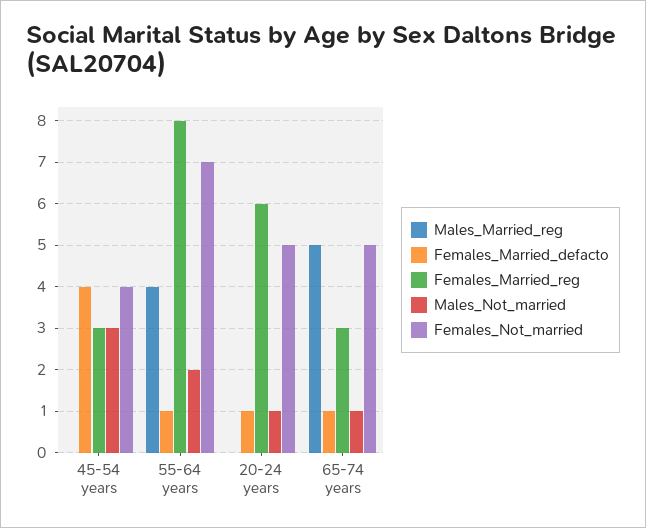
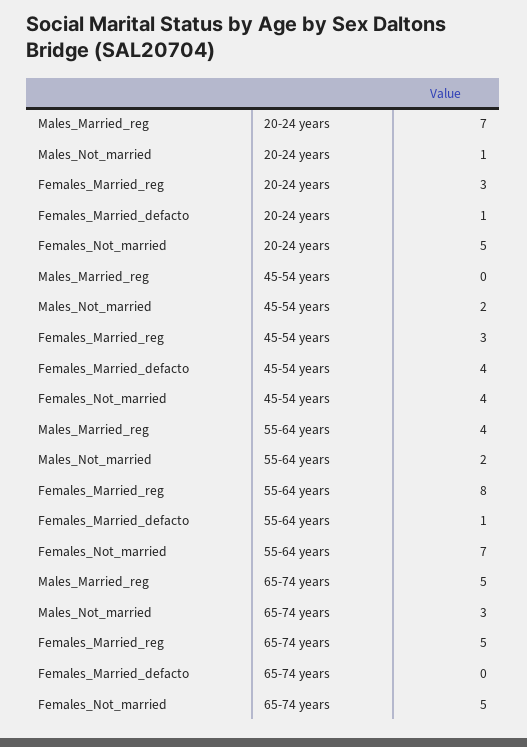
Males_Not_married, 45-54 years: 3 -> 2
Males_Married_reg, 20-24 years: 0 -> 7
Females_Married_reg, 20-24 years: 6 -> 3
Females_Married_defacto, 65-74 years: 1 -> 0
Females_Married_reg, 65-74 years: 3 -> 5
Males_Not_married, 65-74 years: 1 -> 3

